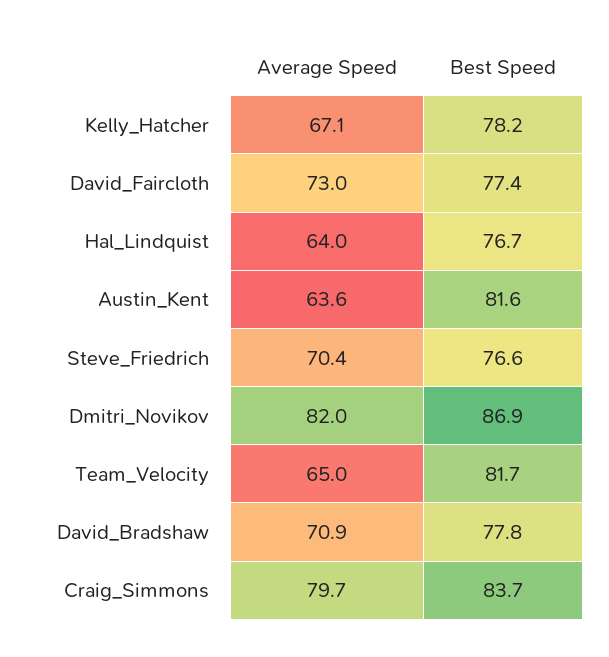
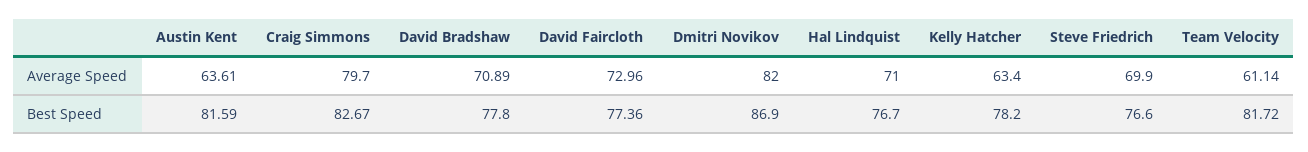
Average Speed, Kelly_Hatcher: 67.1 -> 63.4
Average Speed, Hal_Lindquist: 64 -> 71
Average Speed, Steve_Friedrich: 70.4 -> 69.9
Average Speed, Team_Velocity: 65 -> 61.14
Best Speed, Craig_Simmons: 83.7 -> 82.67

